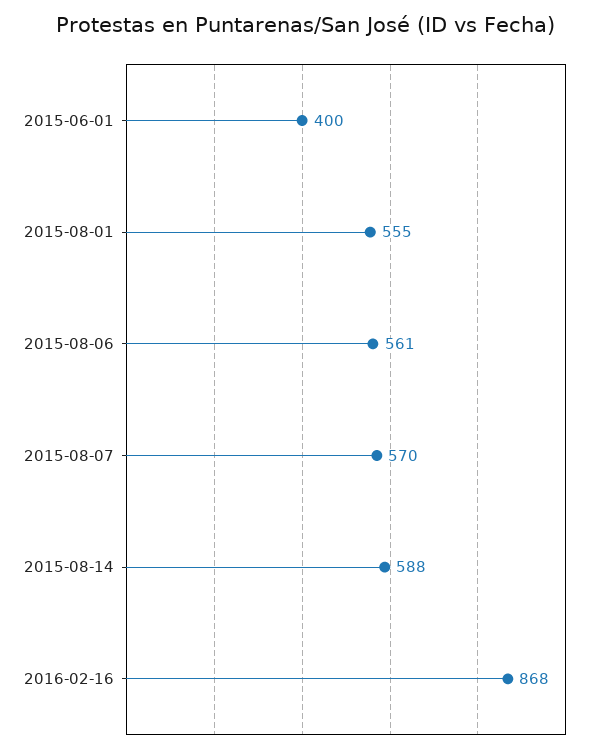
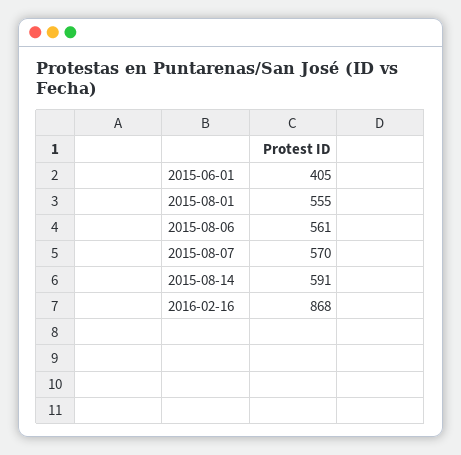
2015-06-01: 400 -> 405
2015-08-14: 588 -> 591

